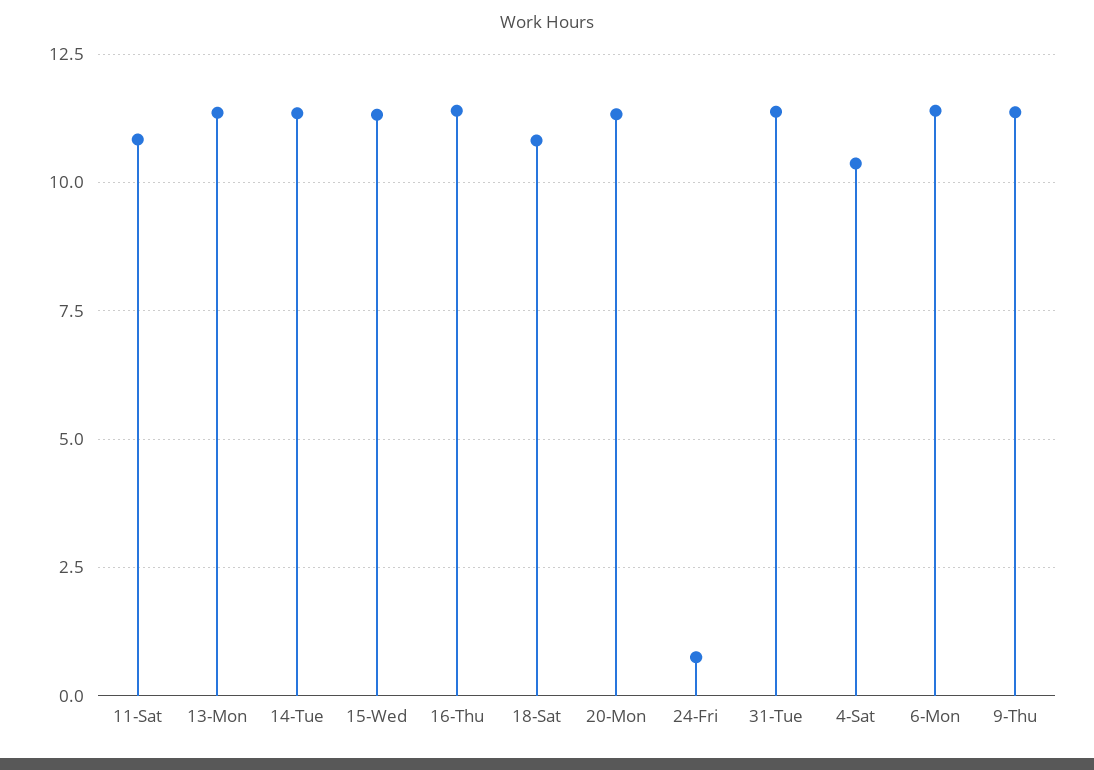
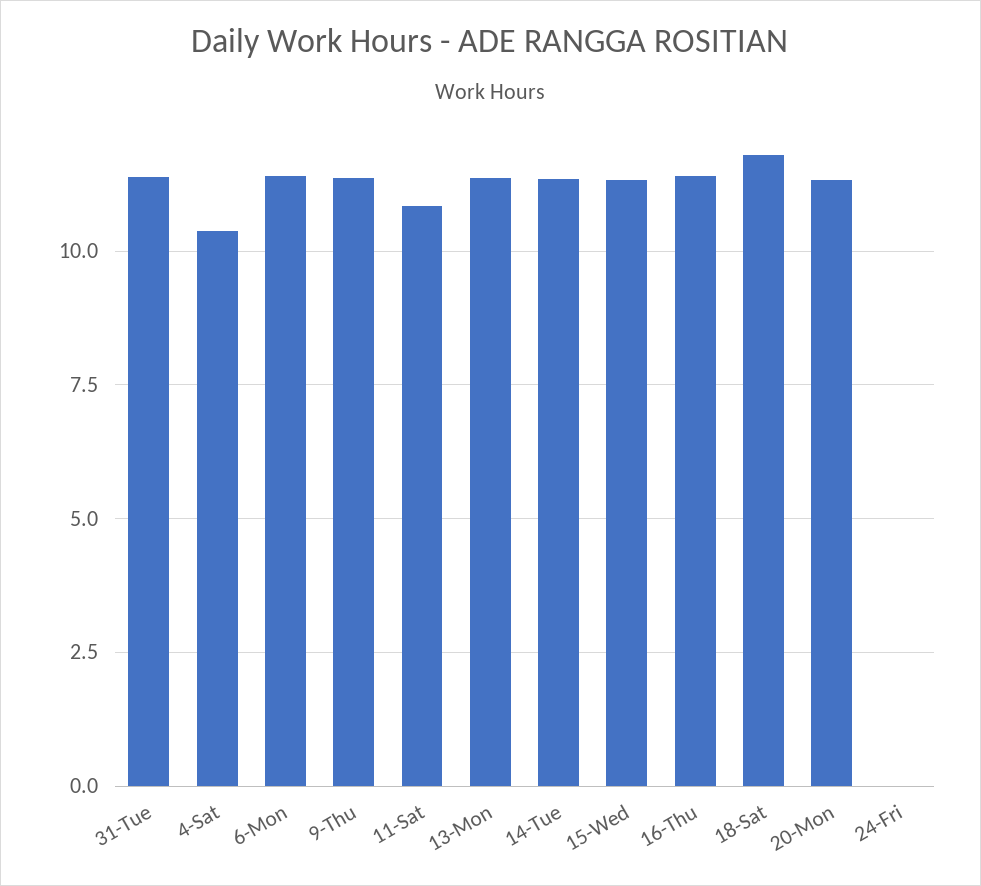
18-Sat: 10.75 -> 11.75
24-Fri: 0.75 -> 0

